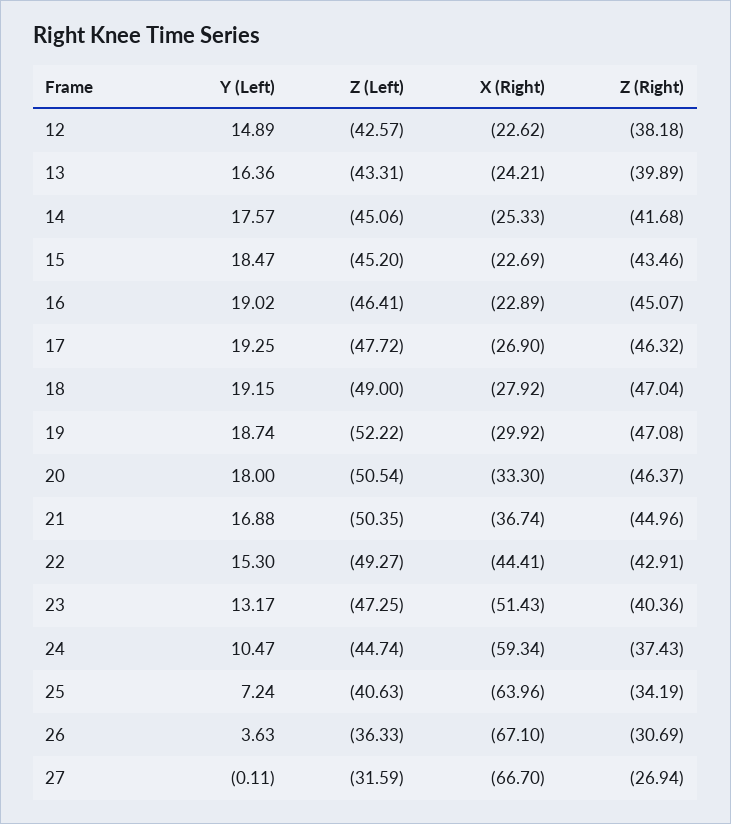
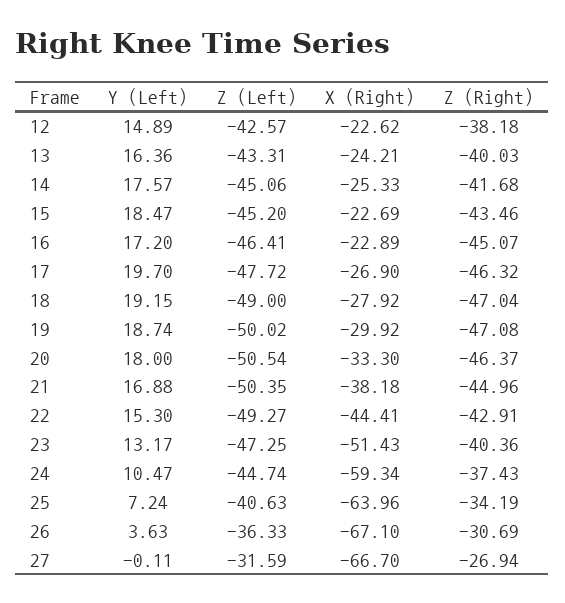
Z (Right), 13: -39.89 -> -40.03
Y (Left), 16: 19.02 -> 17.2
Y (Left), 17: 19.25 -> 19.7
Z (Left), 19: -52.22 -> -50.02
X (Right), 21: -36.74 -> -38.18

